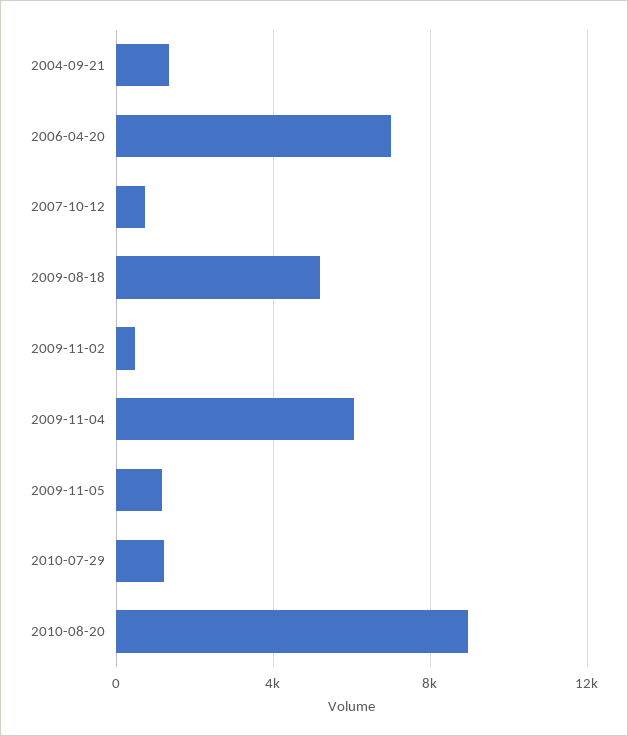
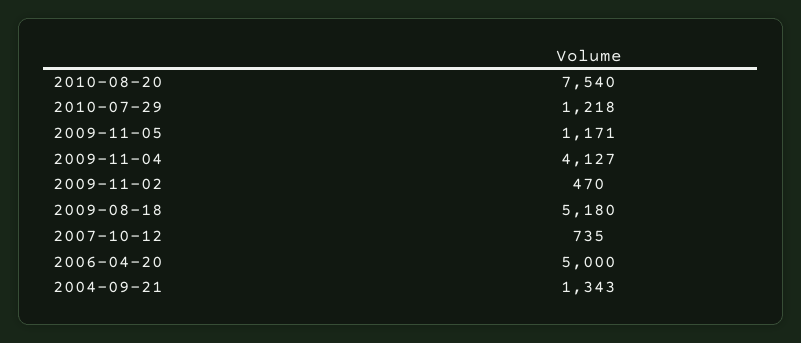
2006-04-20: 7000 -> 5000
2009-11-04: 6000 -> 4127
2010-08-20: 9000 -> 7540

